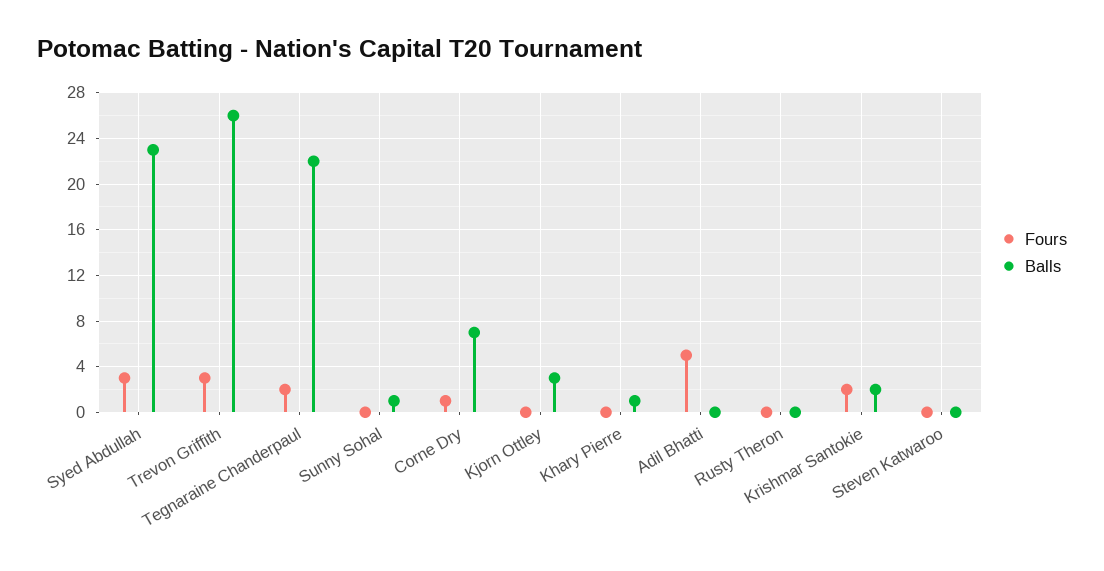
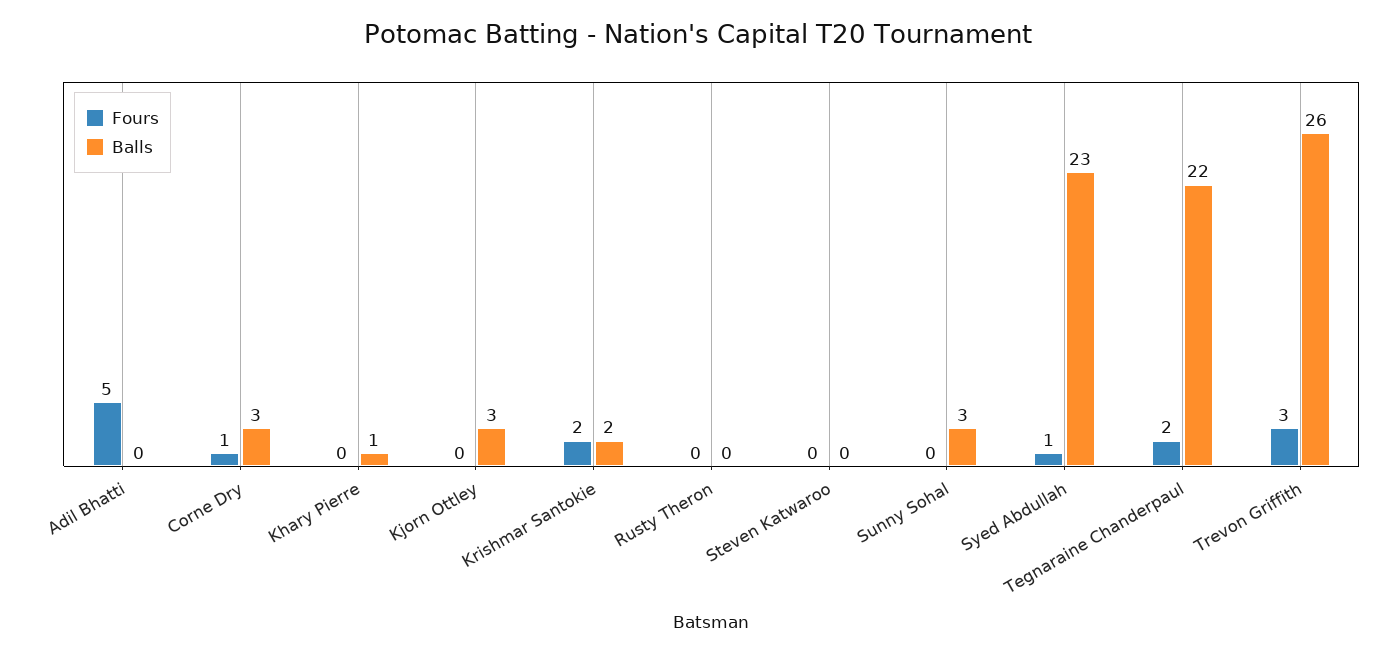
Fours, Syed Abdullah: 3 -> 1
Balls, Sunny Sohal: 1 -> 3
Balls, Corne Dry: 7 -> 3

